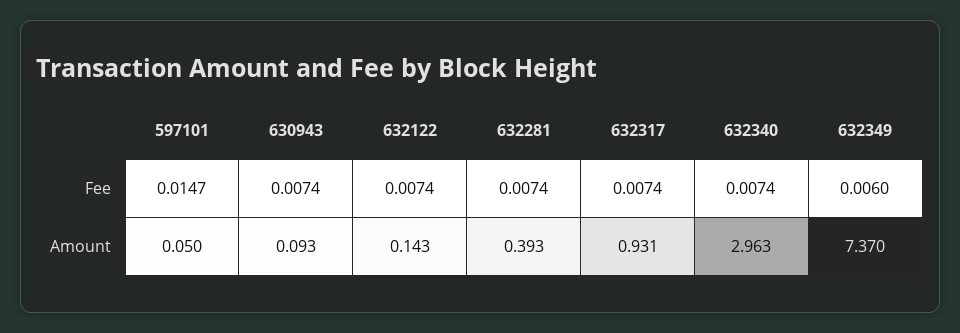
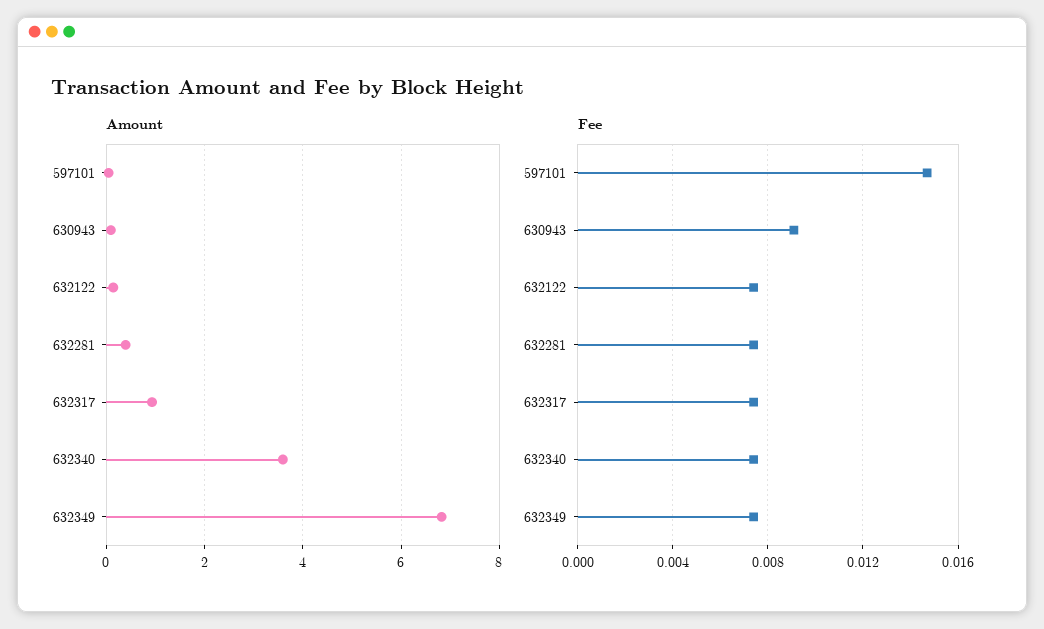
Fee, 630943: 0.0074 -> 0.009
Fee, 632349: 0.006 -> 0.0075
Amount, 632340: 2.963 -> 3.6
Amount, 632349: 7.37 -> 6.8

